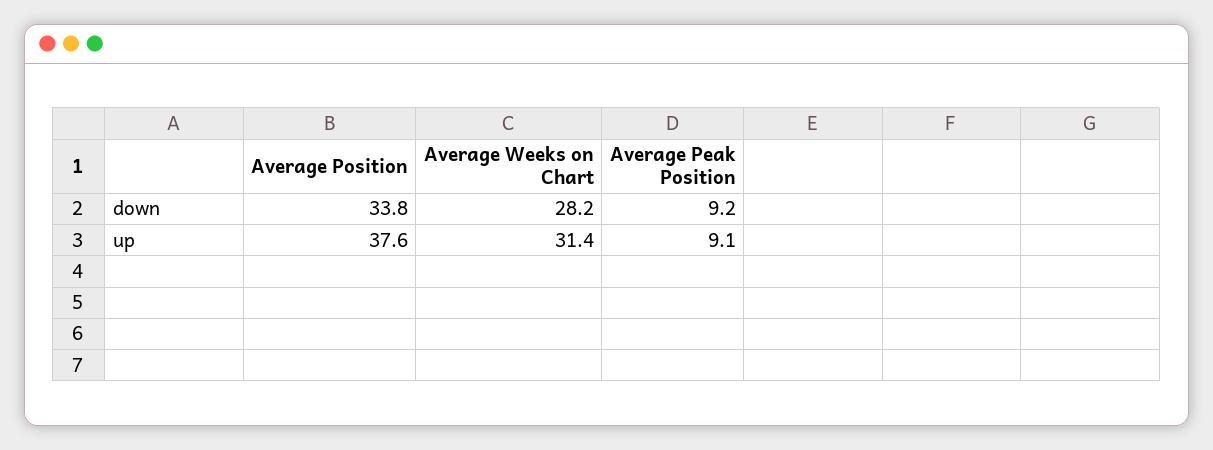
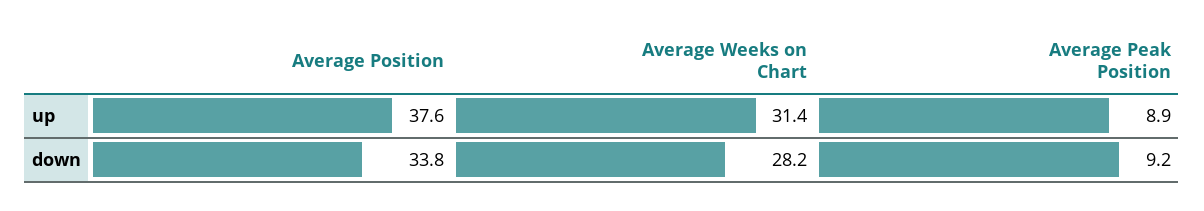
Average Peak Position, up: 9.1 -> 8.9

